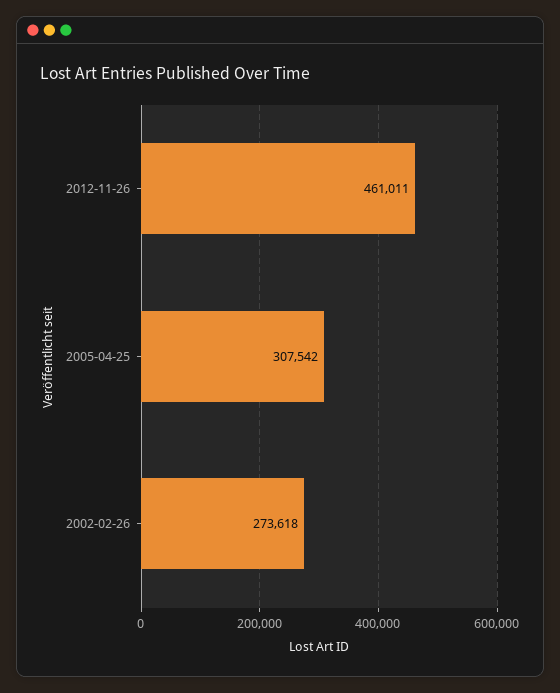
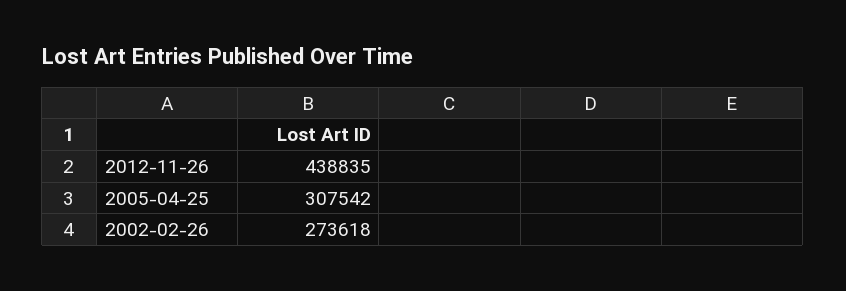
2012-11-26: 461011 -> 438835

